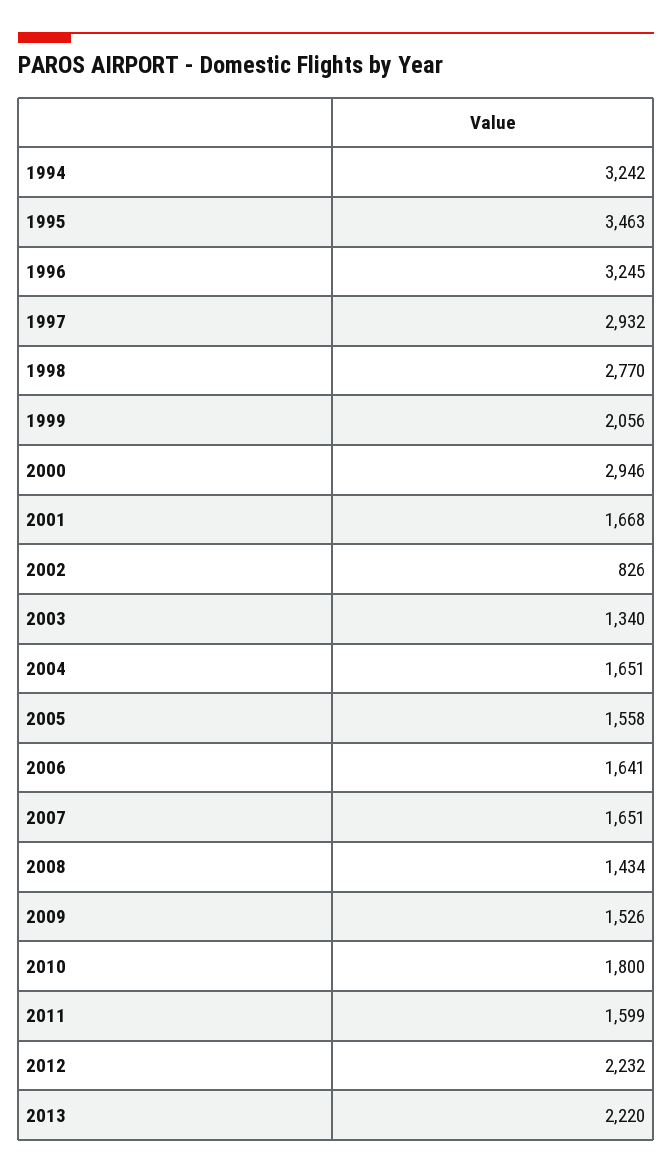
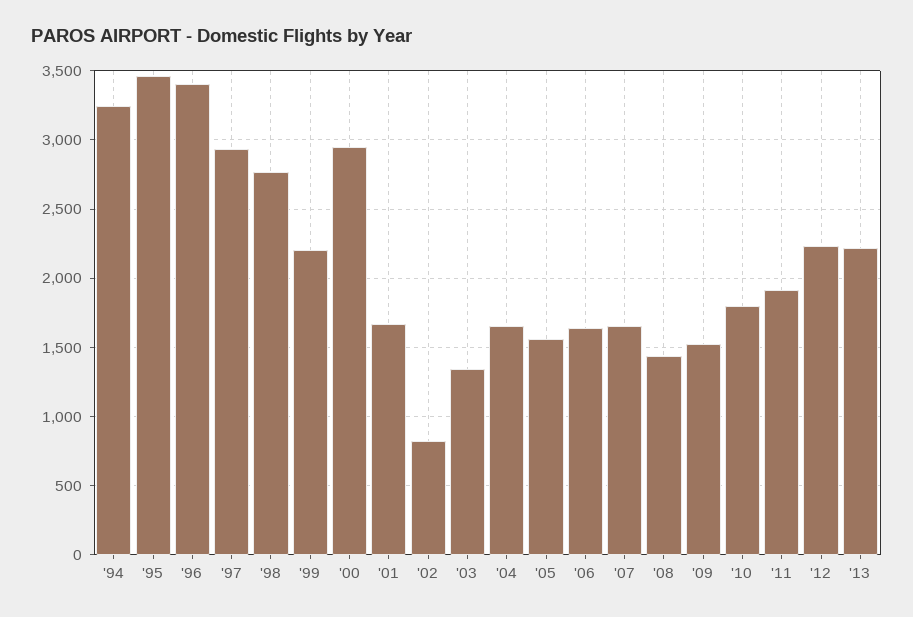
1996: 3245 -> 3400
1999: 2056 -> 2200
2011: 1599 -> 1900

